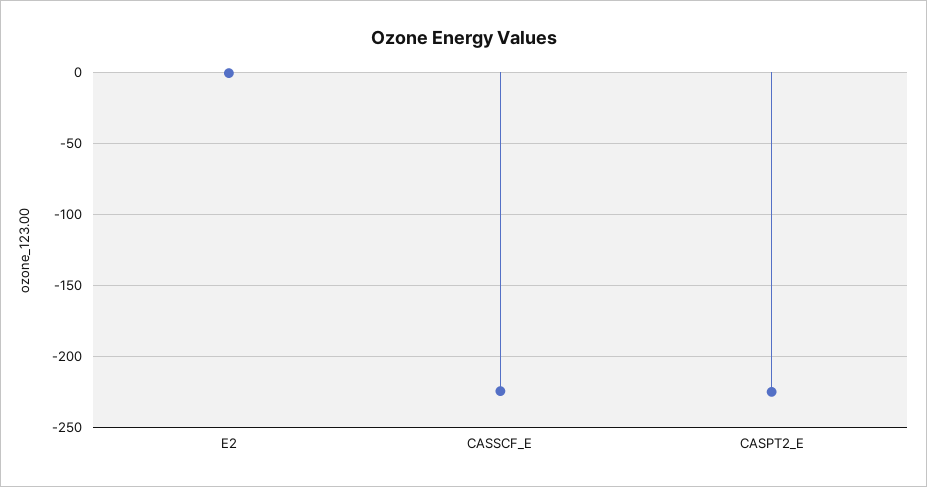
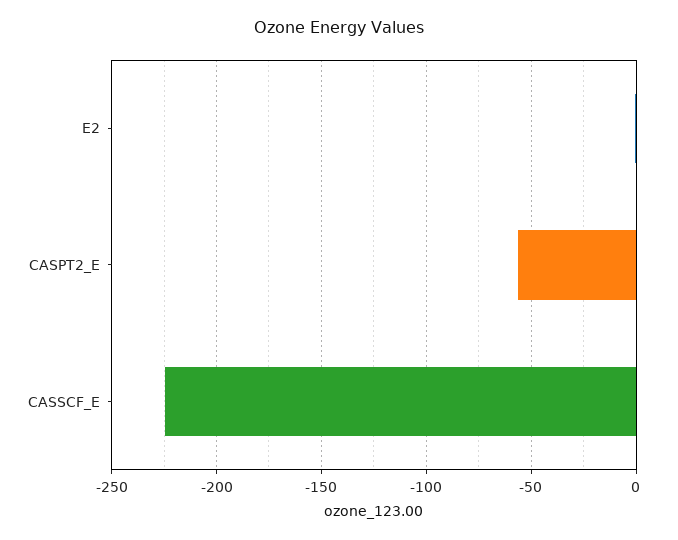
CASPT2_E: -225 -> -55

